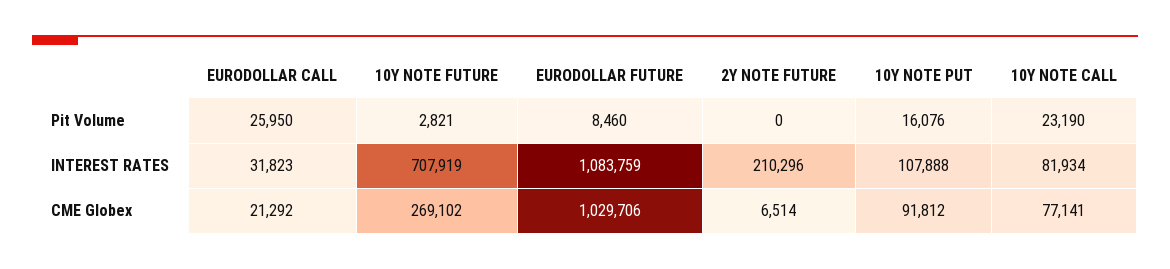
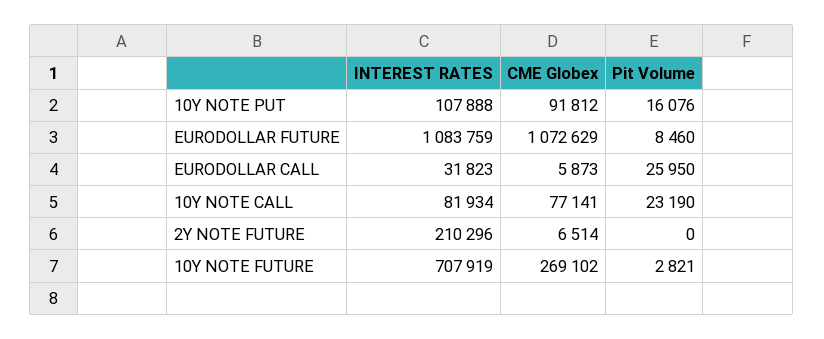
EURODOLLAR CALL, CME Globex: 21292 -> 5873
EURODOLLAR FUTURE, CME Globex: 1029706 -> 1072629

